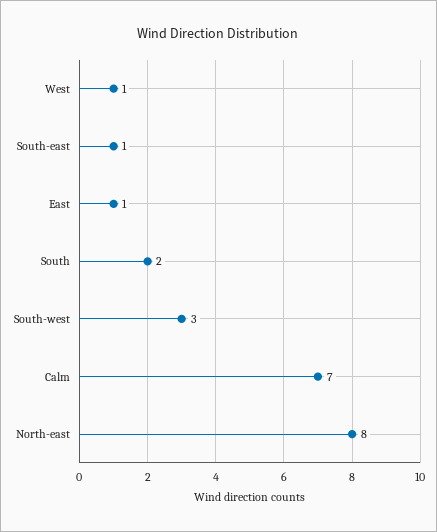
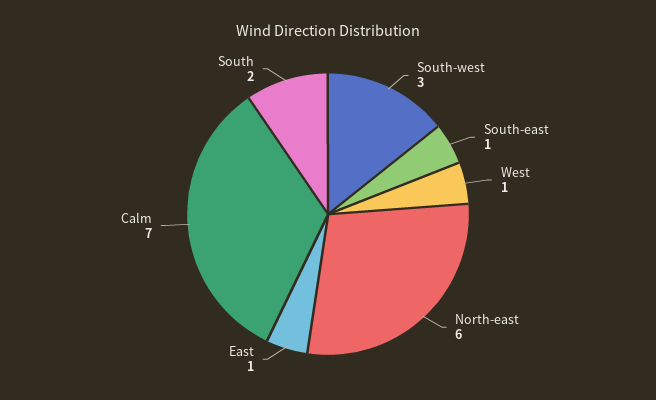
North-east: 8 -> 6

